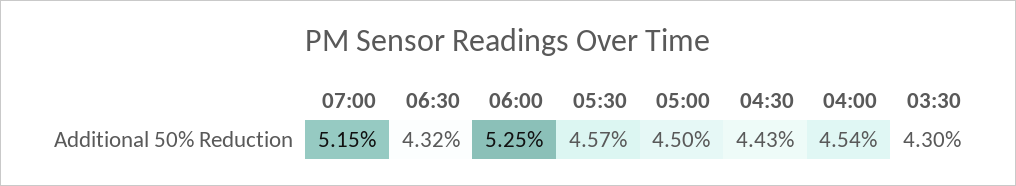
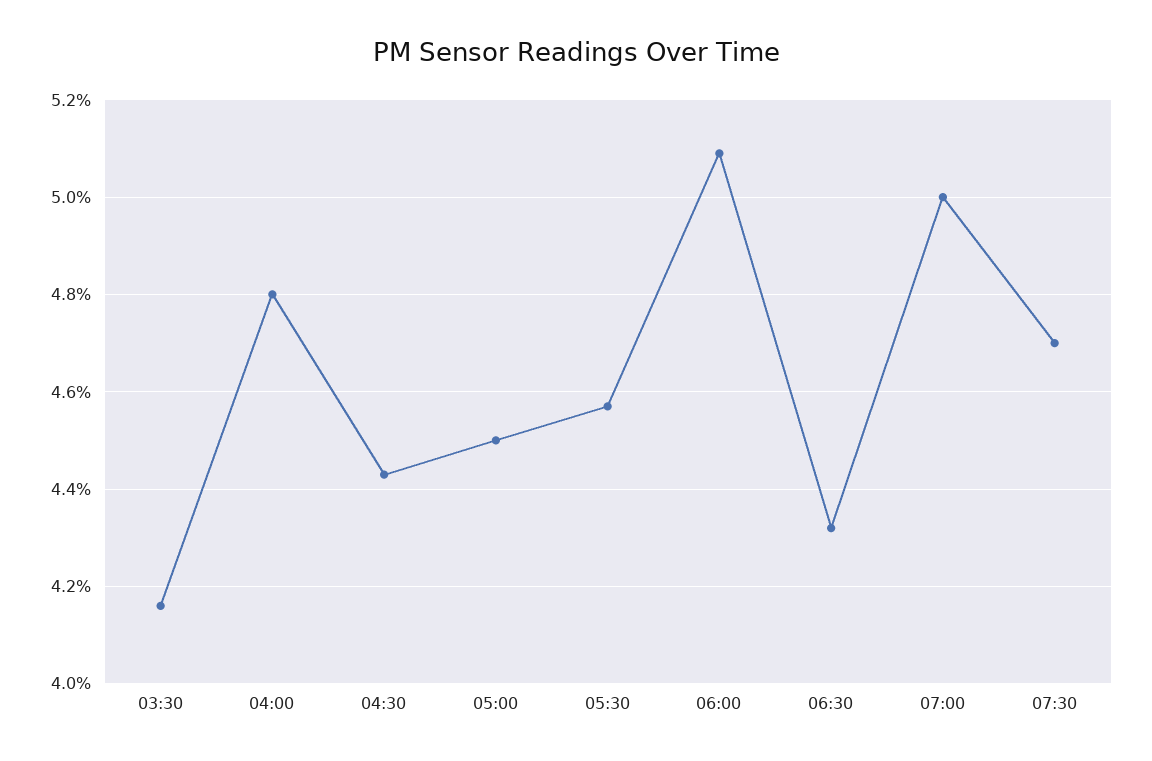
07:00: 5.15 -> 5
06:00: 5.25 -> 5.1
04:00: 4.54 -> 4.8
03:30: 4.3 -> 4.15
07:30: none -> 4.7

